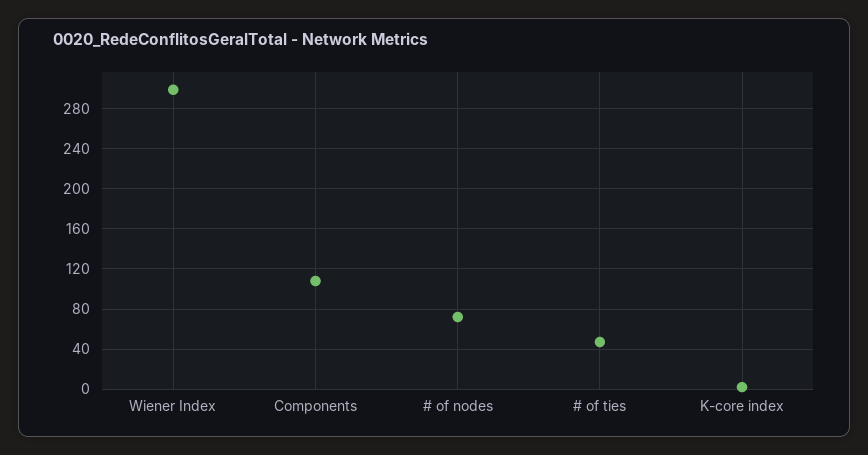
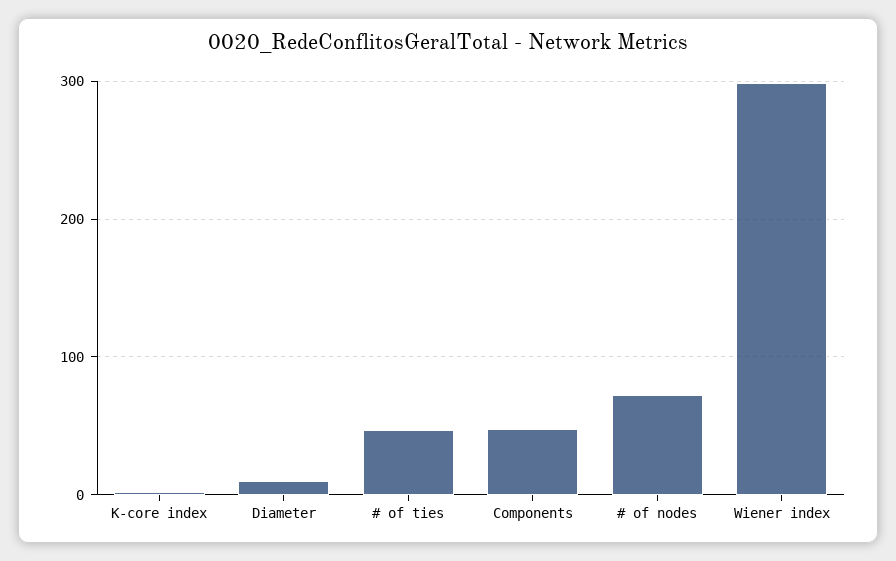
Components: 110 -> 50
Diameter: none -> 10

